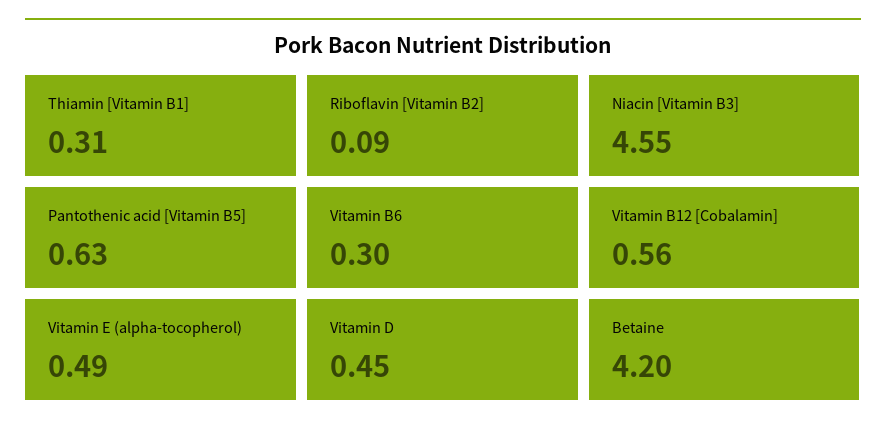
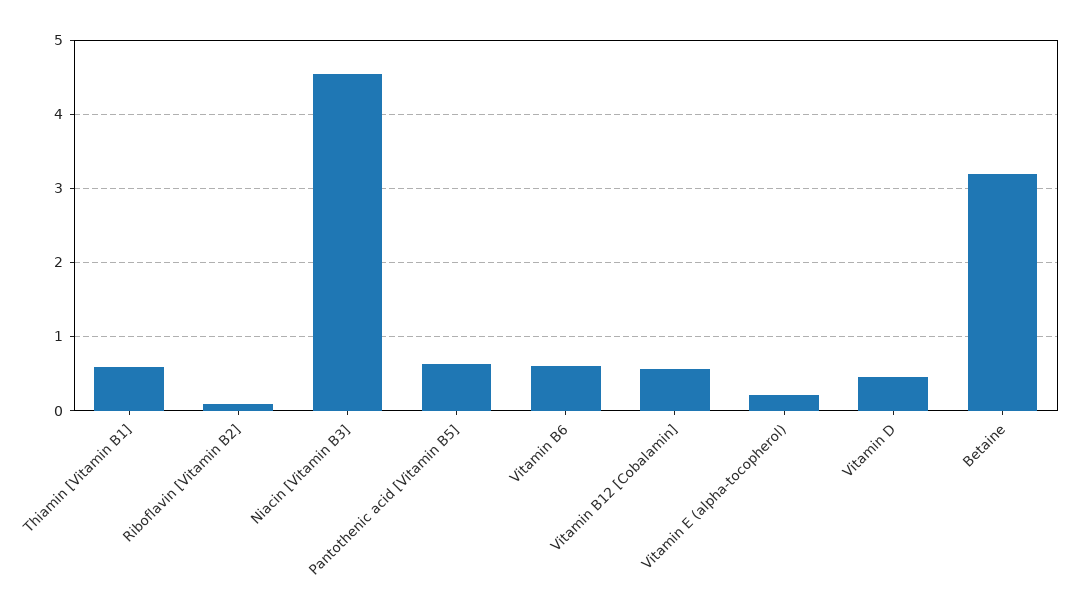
Thiamin [Vitamin B1]: 0.31 -> 0.6
Vitamin B6: 0.3 -> 0.6
Vitamin E (alpha-tocopherol): 0.49 -> 0.2
Betaine: 4.2 -> 3.2

